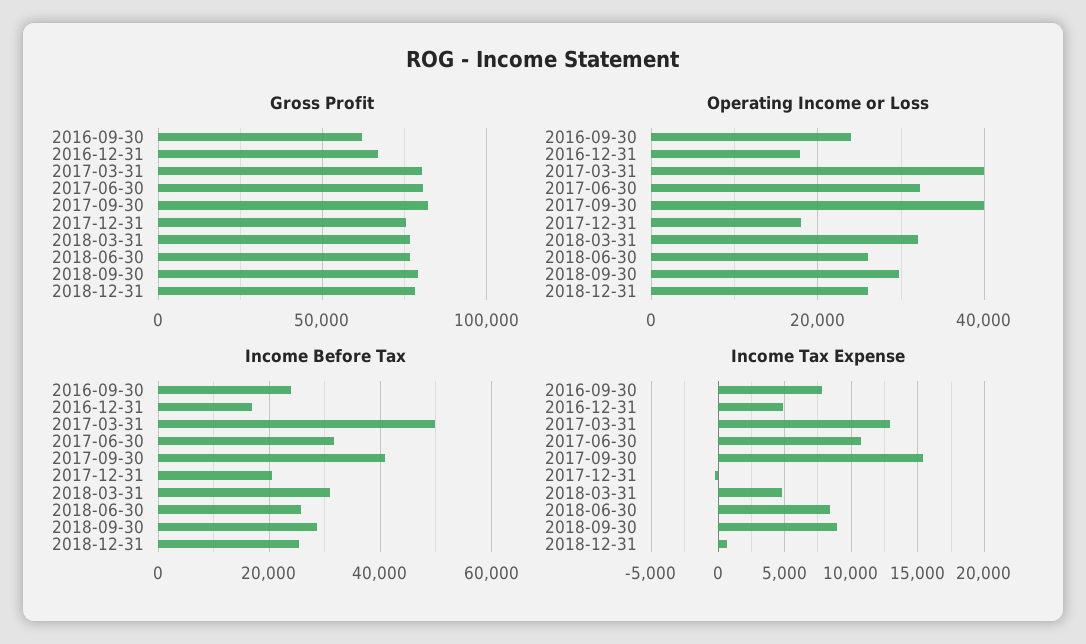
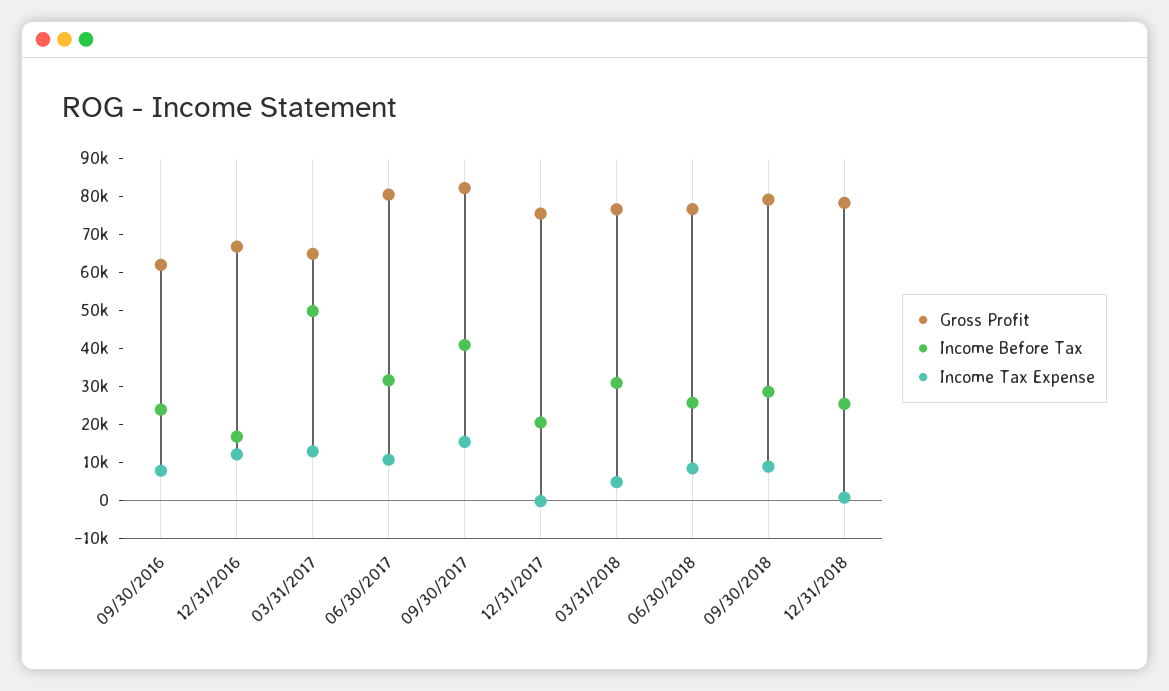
Gross Profit, 2017-03-31: 80000 -> 65000
Operating Income or Loss, 2016-09-30: 24000 -> none
Operating Income or Loss, 2016-12-31: 18000 -> none
Operating Income or Loss, 2017-03-31: 40000 -> none
Operating Income or Loss, 2017-06-30: 32000 -> none
Operating Income or Loss, 2017-09-30: 40000 -> none
Operating Income or Loss, 2017-12-31: 18000 -> none
Operating Income or Loss, 2018-03-31: 32000 -> none
Operating Income or Loss, 2018-06-30: 26000 -> none
Operating Income or Loss, 2018-09-30: 30000 -> none
Operating Income or Loss, 2018-12-31: 26000 -> none
Income Tax Expense, 2016-12-31: 5000 -> 12500

